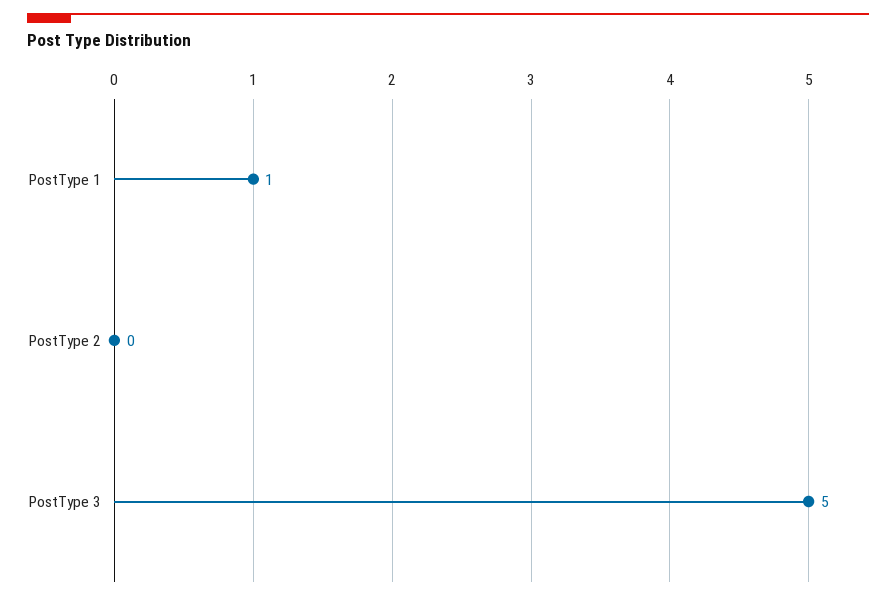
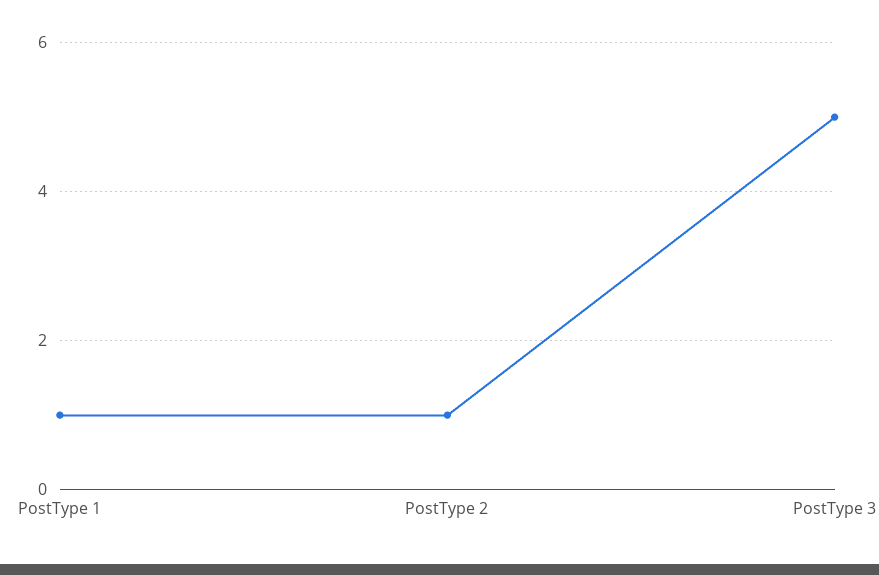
PostType 2: 0 -> 1

